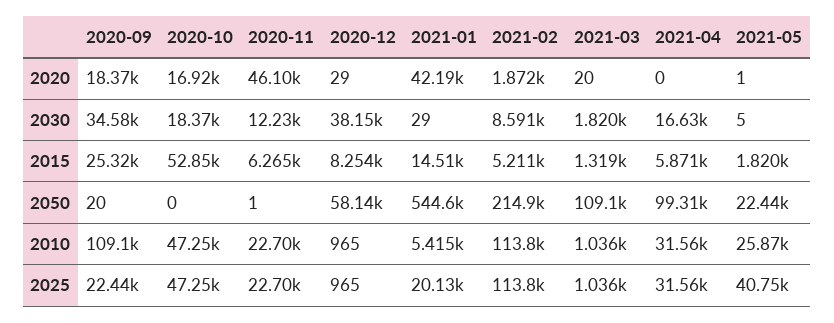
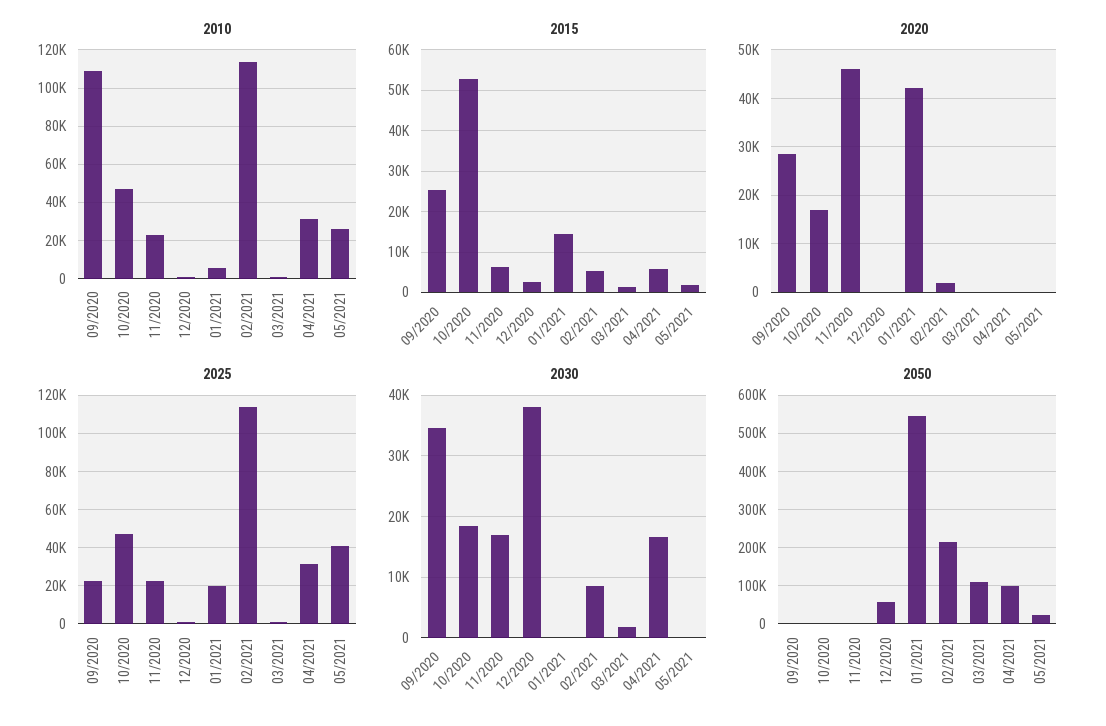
2020, 2020-09: 18370 -> 28000
2030, 2020-11: 12230 -> 17000
2015, 2020-12: 8254 -> 2000

